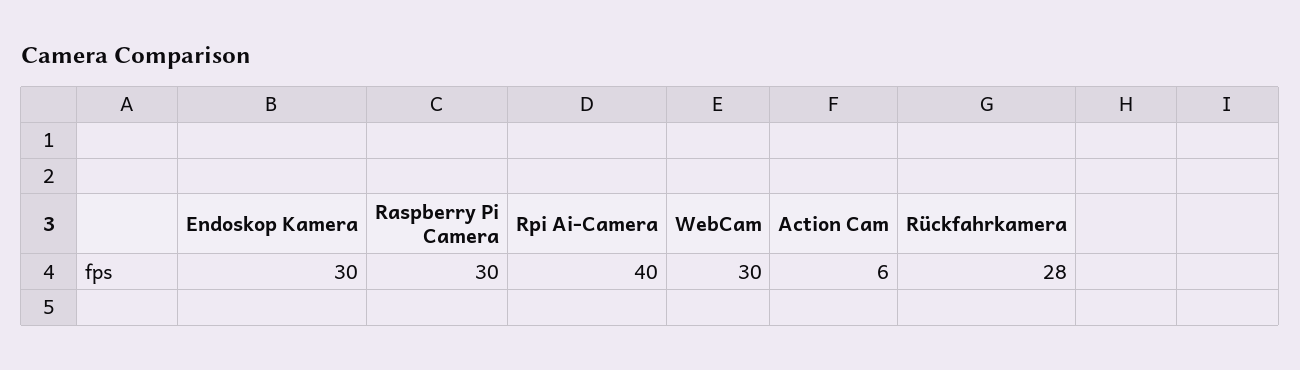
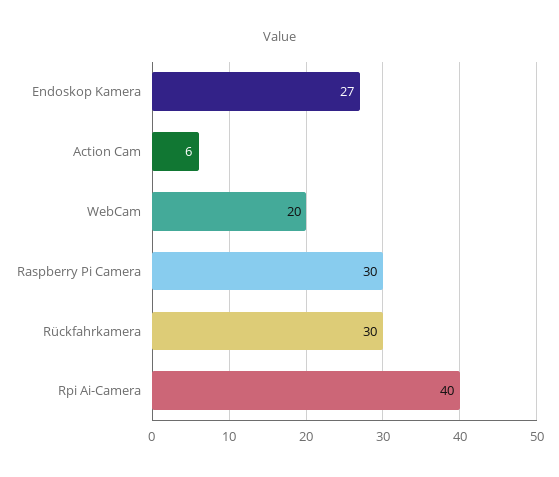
Endoskop Kamera: 30 -> 27
WebCam: 30 -> 20
Rückfahrkamera: 28 -> 30

